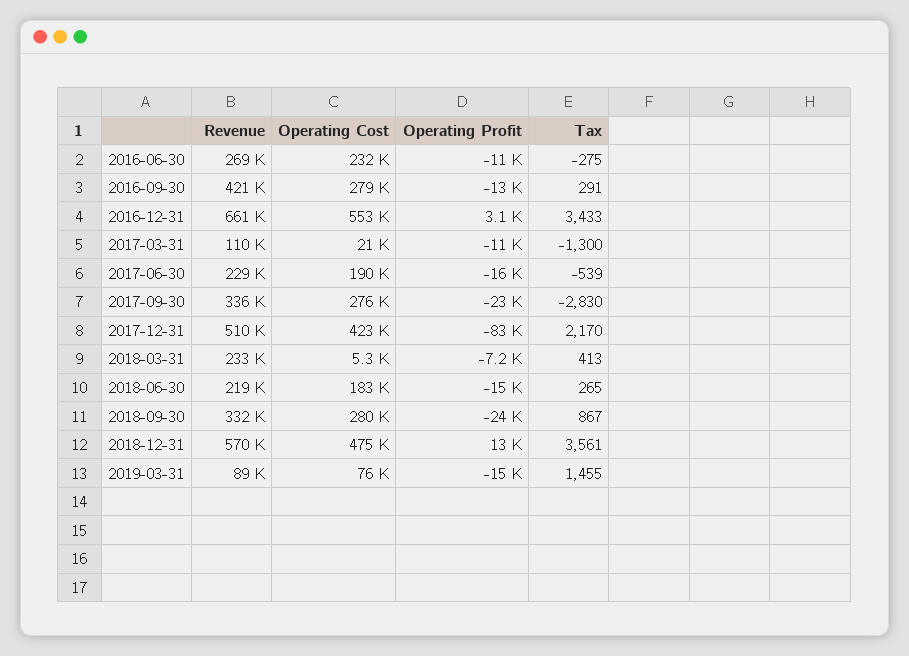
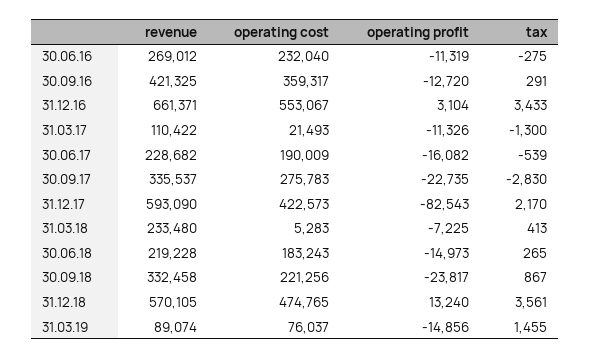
Operating Cost, 2016-09-30: 279000 -> 359317
Revenue, 2017-12-31: 510000 -> 593090
Operating Cost, 2018-09-30: 280000 -> 221256

